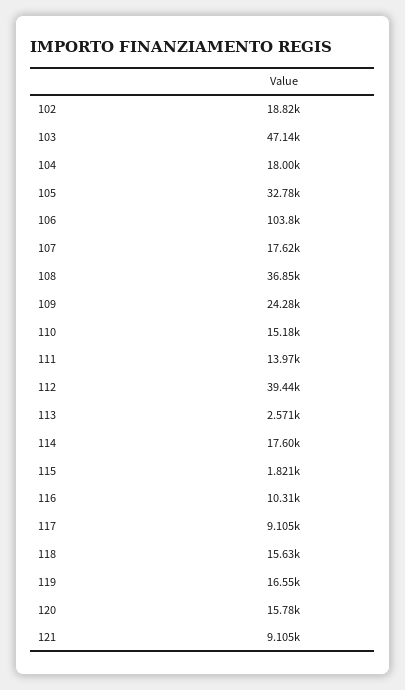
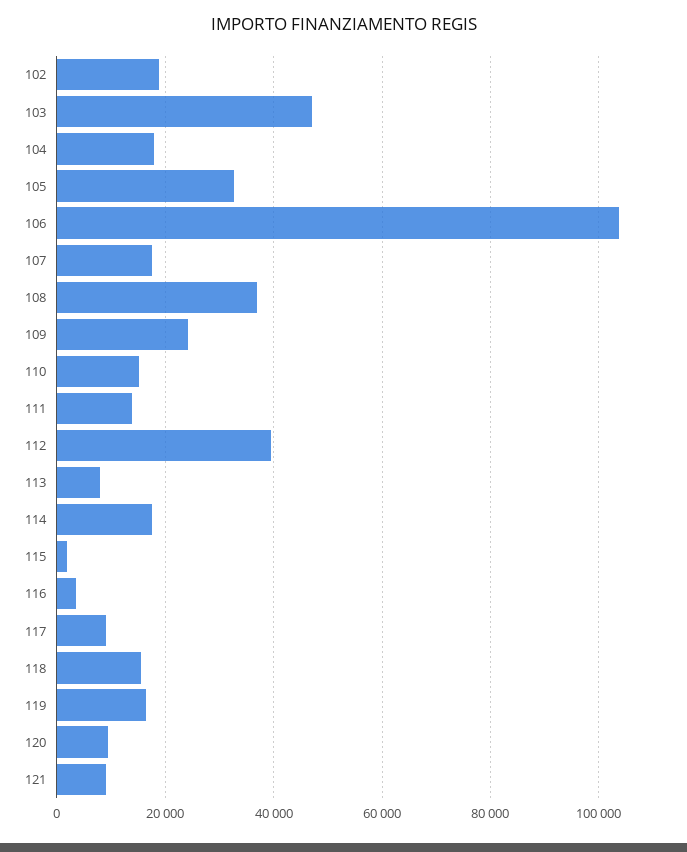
113: 2571 -> 8000
116: 10310 -> 4000
120: 15780 -> 10000

